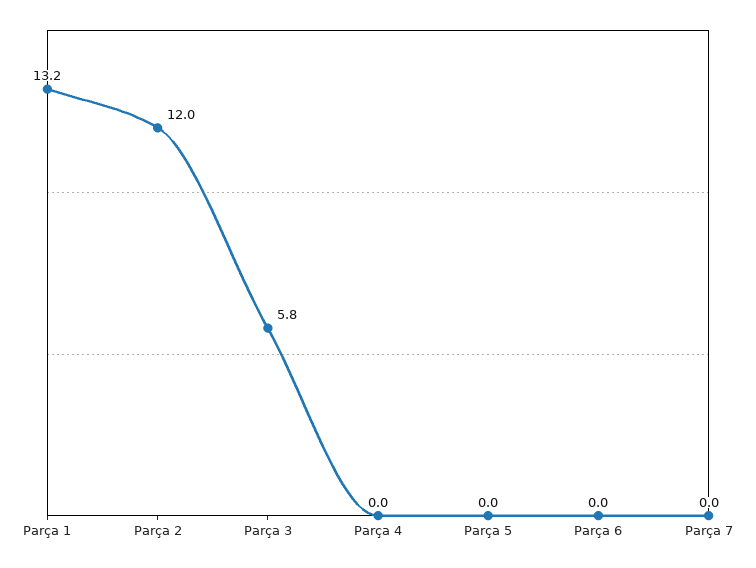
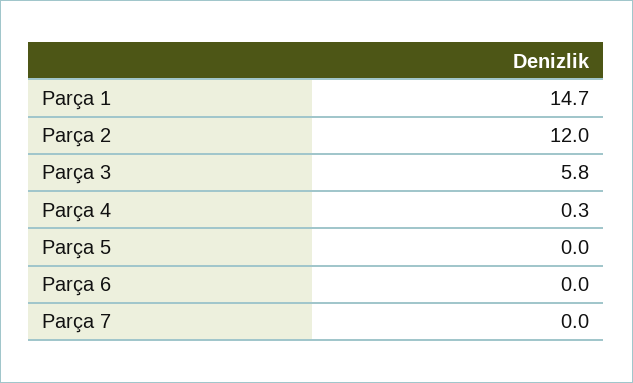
Parça 1: 13.2 -> 14.7
Parça 4: 0 -> 0.3

